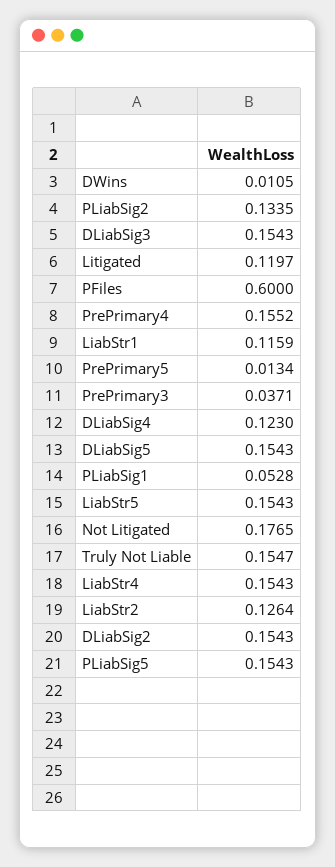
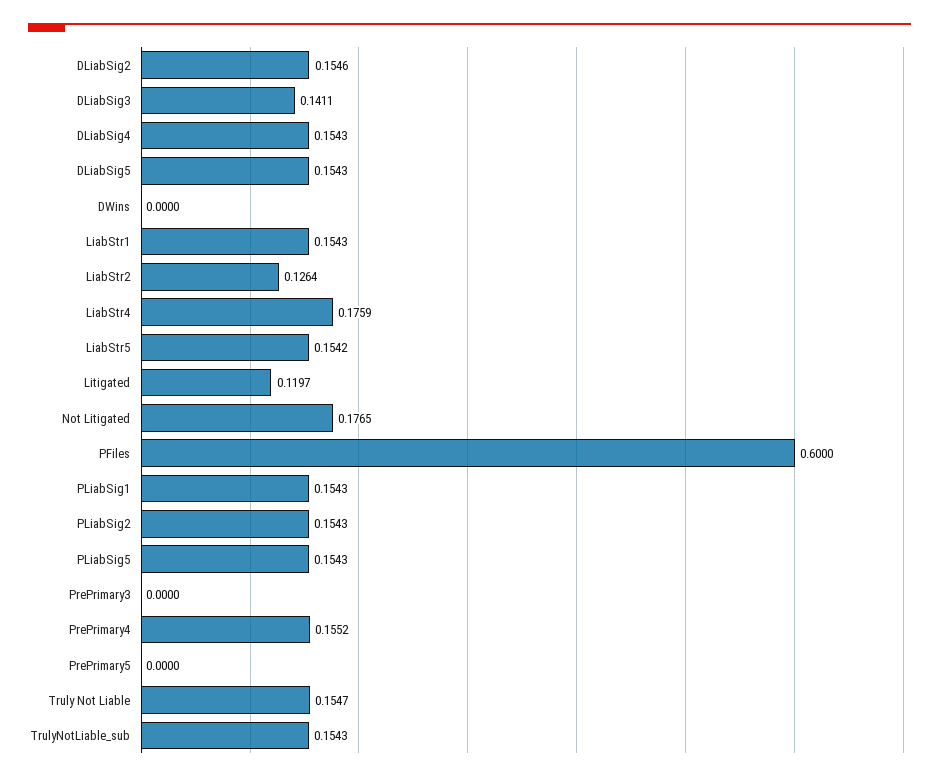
DWins: 0.0105 -> 0
PLiabSig2: 0.1335 -> 0.1543
DLiabSig3: 0.1543 -> 0.1411
LiabStr1: 0.1159 -> 0.1543
PrePrimary5: 0.0134 -> 0
PrePrimary3: 0.0371 -> 0
DLiabSig4: 0.123 -> 0.1543
PLiabSig1: 0.0528 -> 0.1543
LiabStr5: 0.1543 -> 0.1542
LiabStr4: 0.1543 -> 0.1759
DLiabSig2: 0.1543 -> 0.1546
TrulyNotLiable_sub: none -> 0.1543

